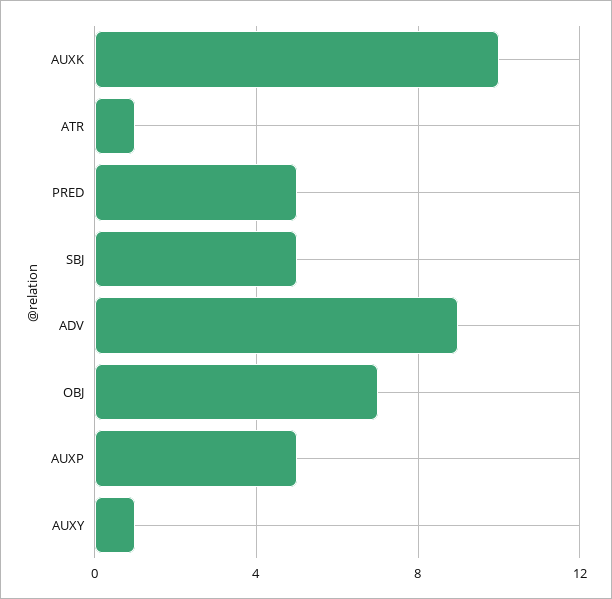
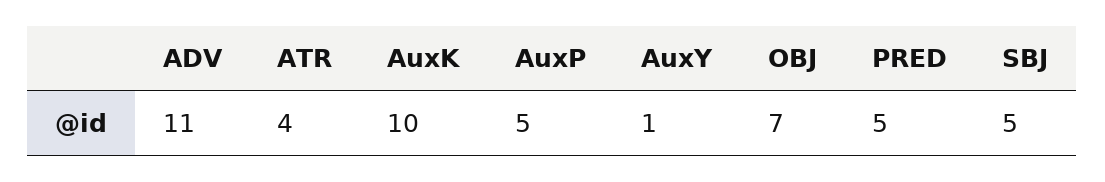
ATR: 1 -> 4
ADV: 9 -> 11

